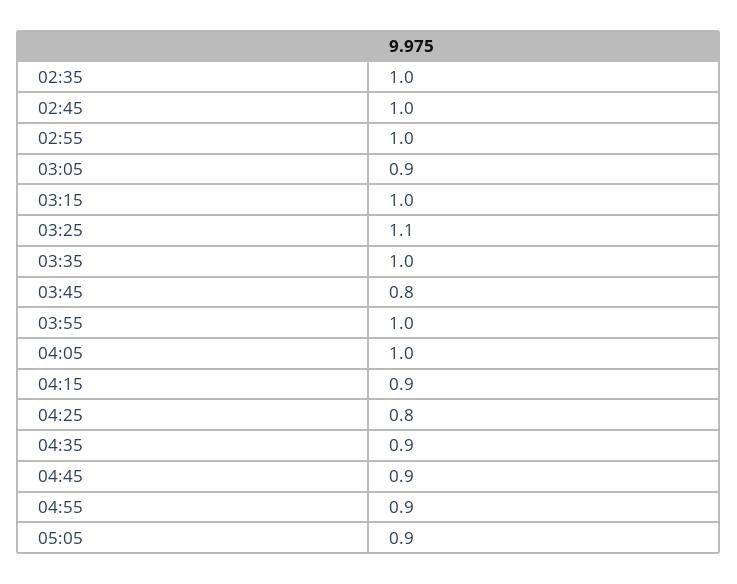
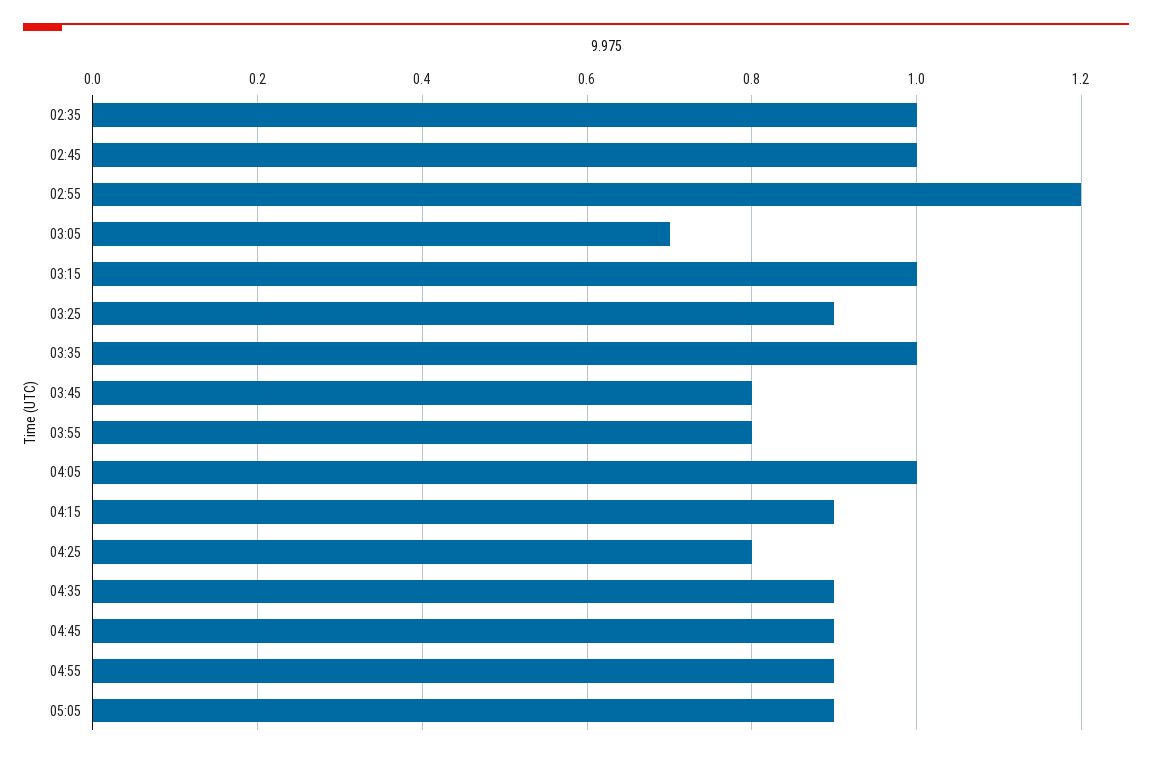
02:55: 1 -> 1.2
03:05: 0.9 -> 0.7
03:25: 1.1 -> 0.9
03:55: 1 -> 0.8

